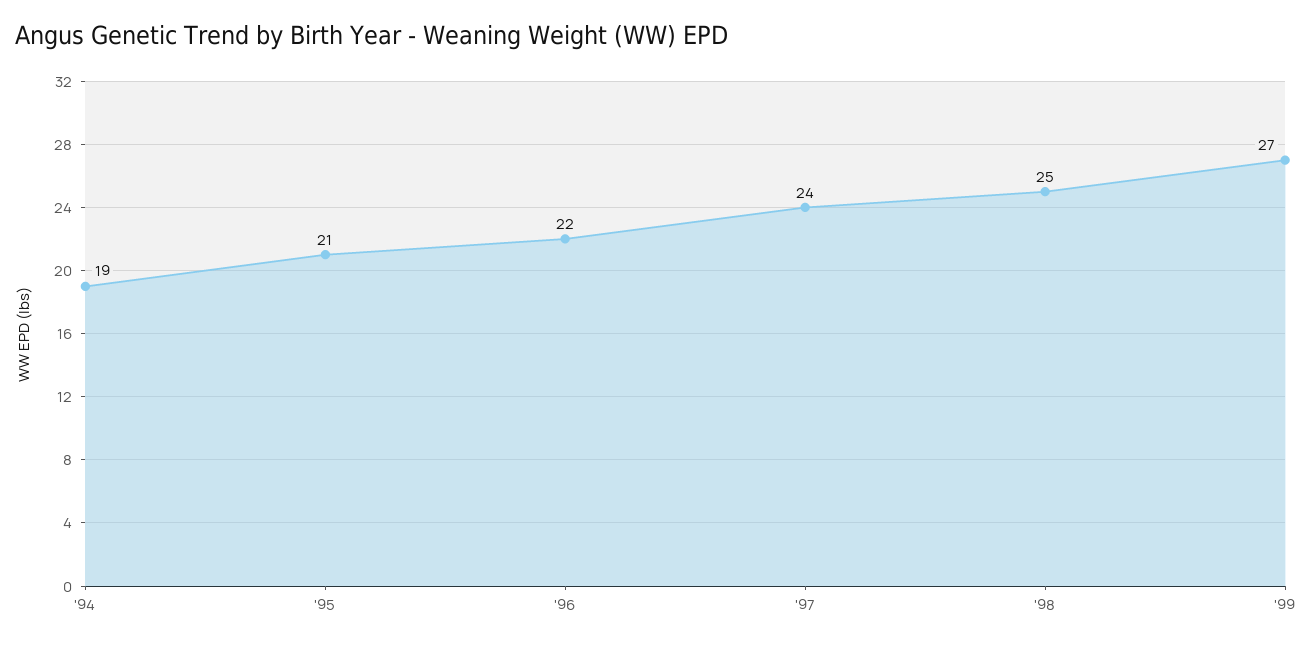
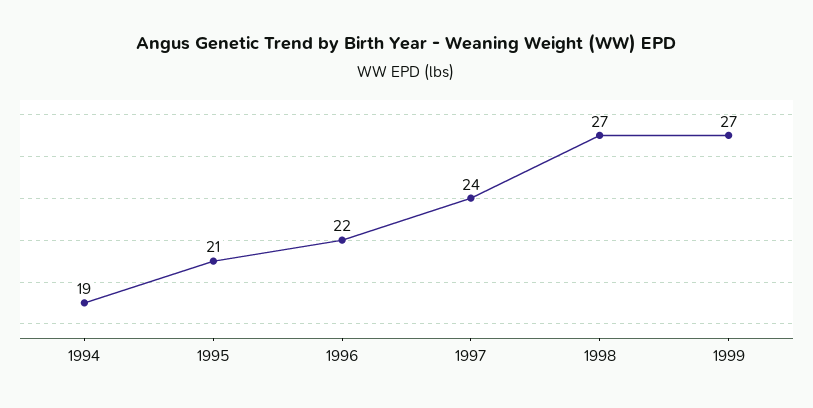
'98: 25 -> 27

